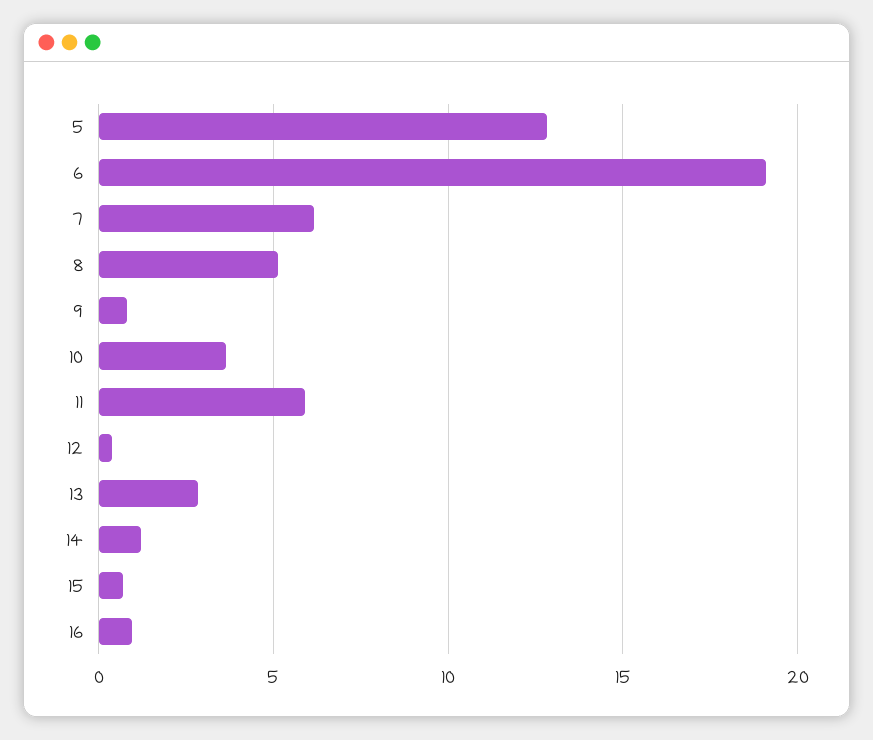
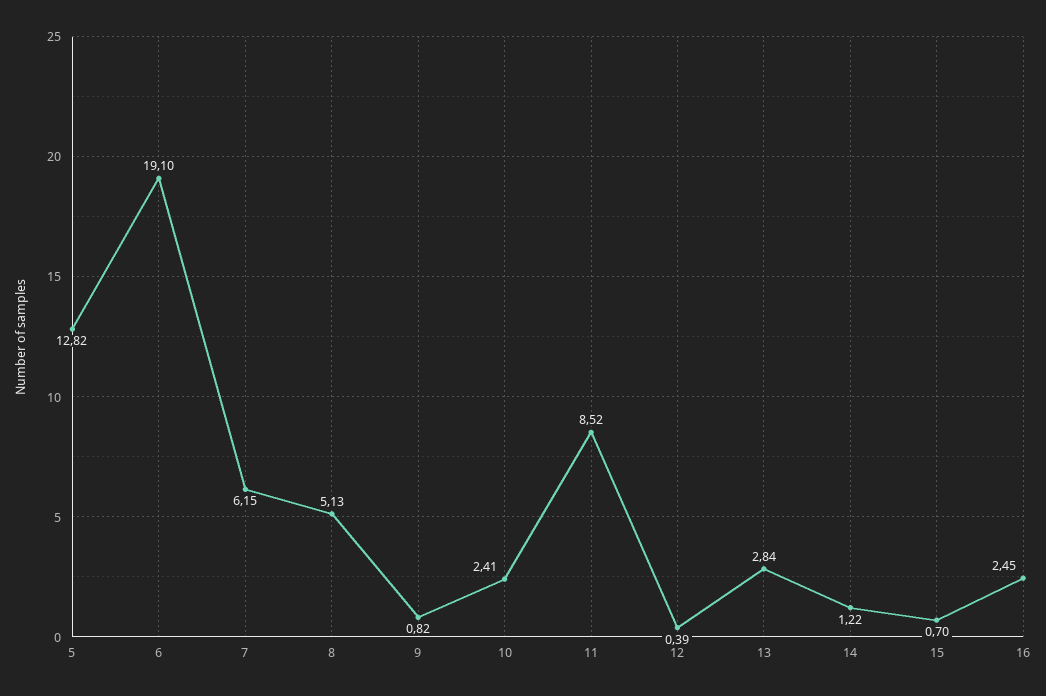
10: 3.5 -> 2.41
11: 6 -> 8.52
16: 1 -> 2.45

